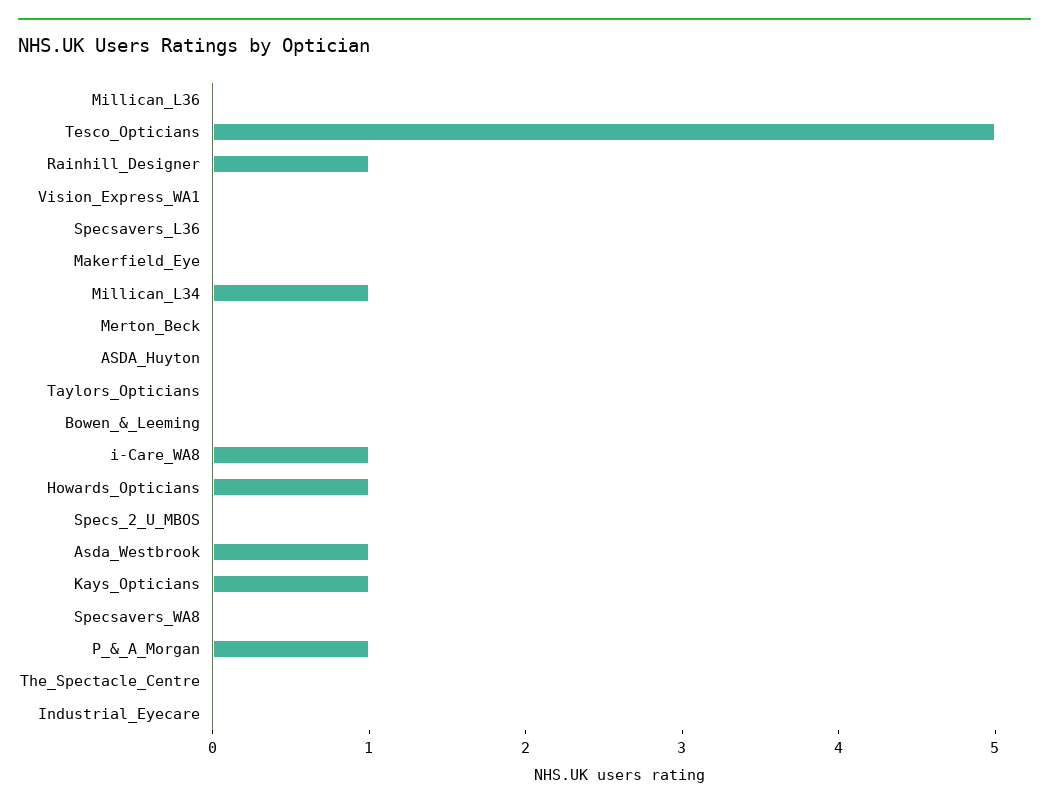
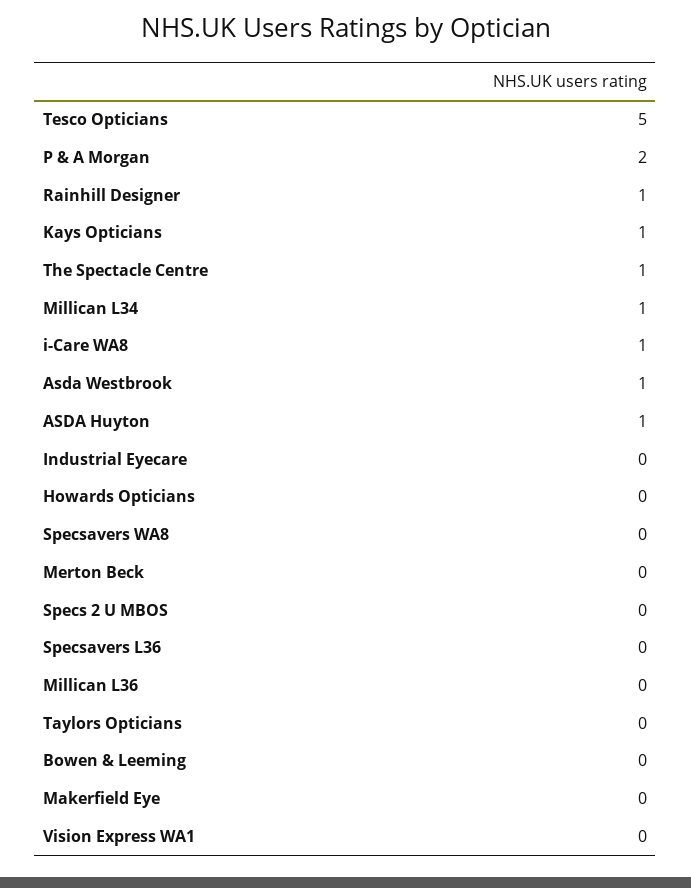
ASDA_Huyton: 0 -> 1
Howards_Opticians: 1 -> 0
P_&_A_Morgan: 1 -> 2
The_Spectacle_Centre: 0 -> 1

